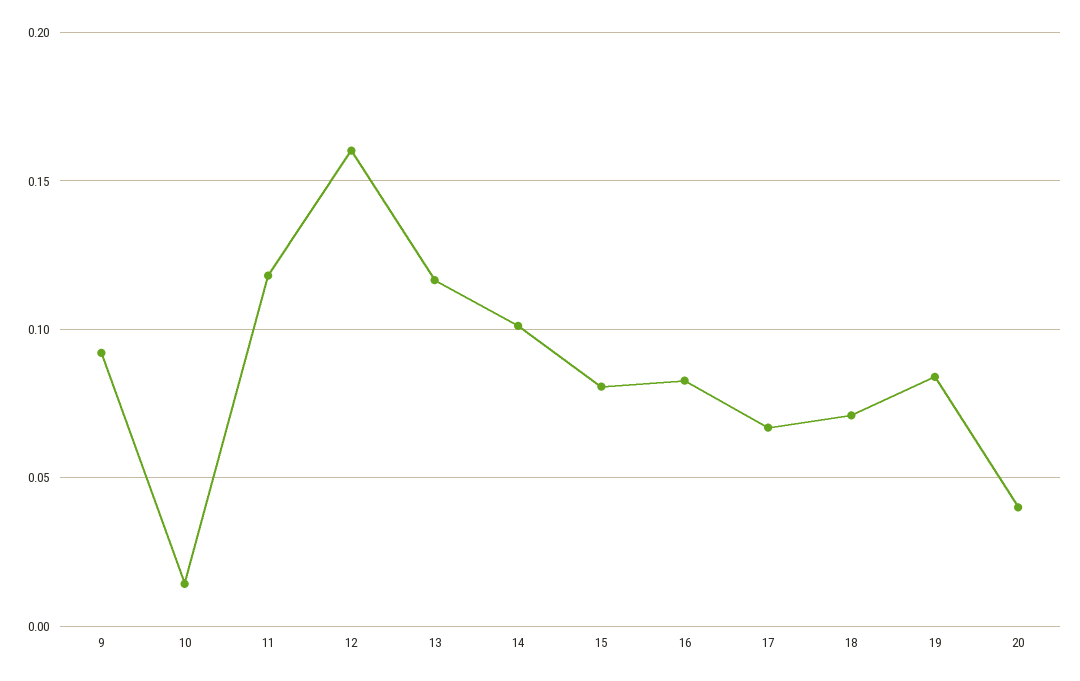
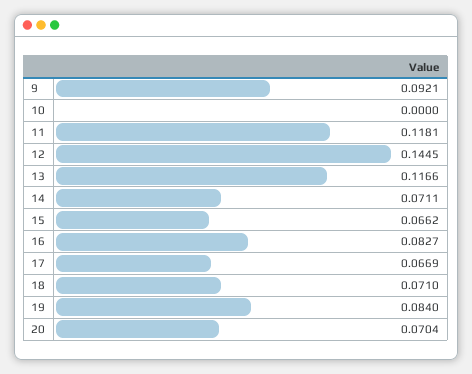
10: 0.015 -> 0
12: 0.16 -> 0.1445
14: 0.1 -> 0.0711
15: 0.08 -> 0.0662
20: 0.04 -> 0.0704

